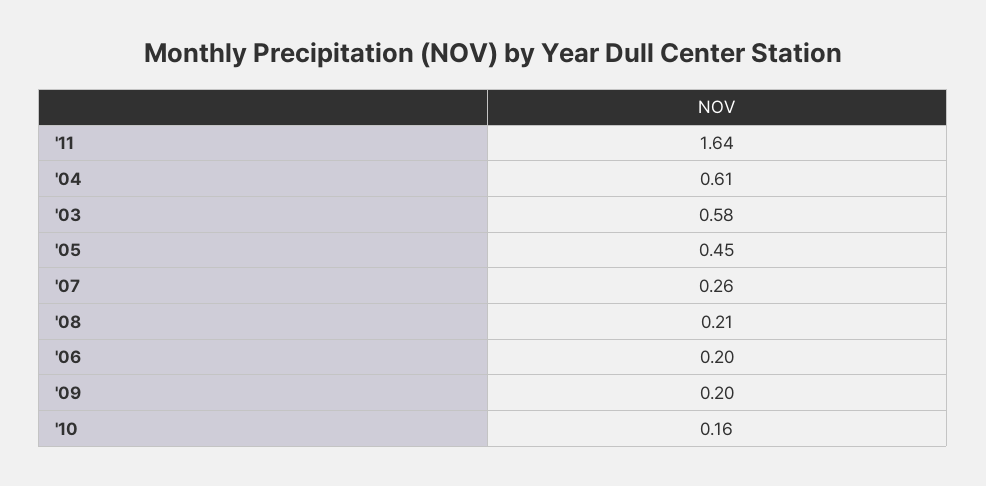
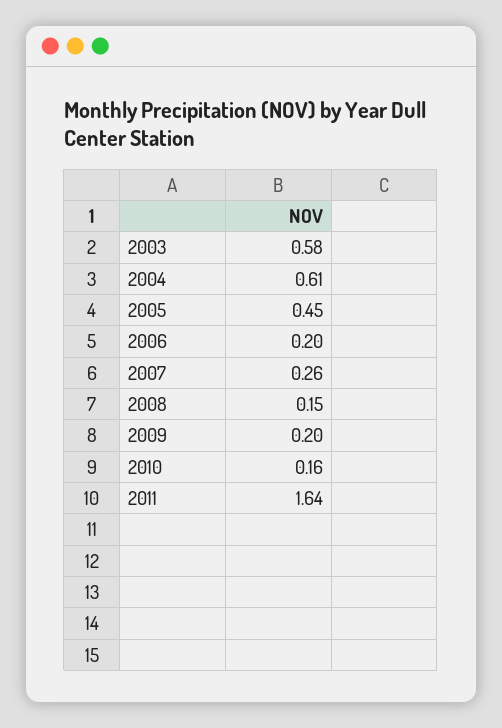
'08: 0.21 -> 0.15

